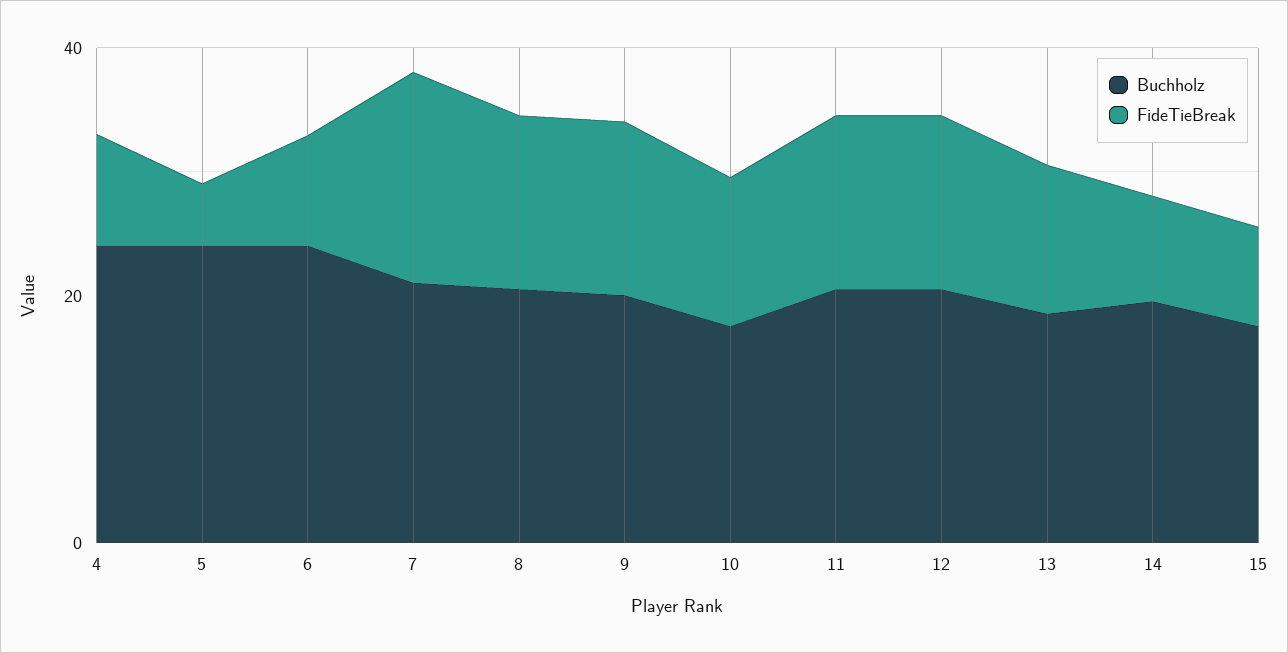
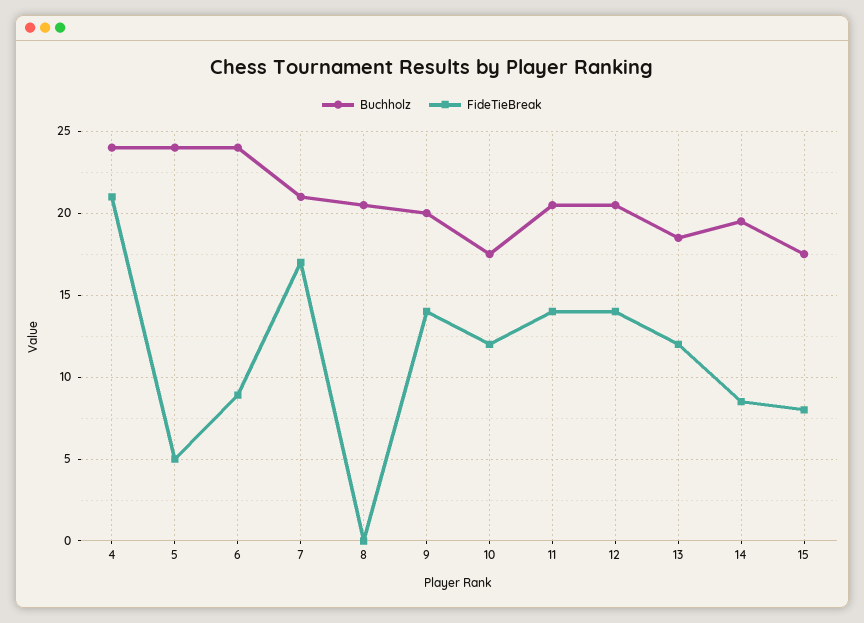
FideTieBreak, 4: 10 -> 21
FideTieBreak, 8: 15 -> 0

